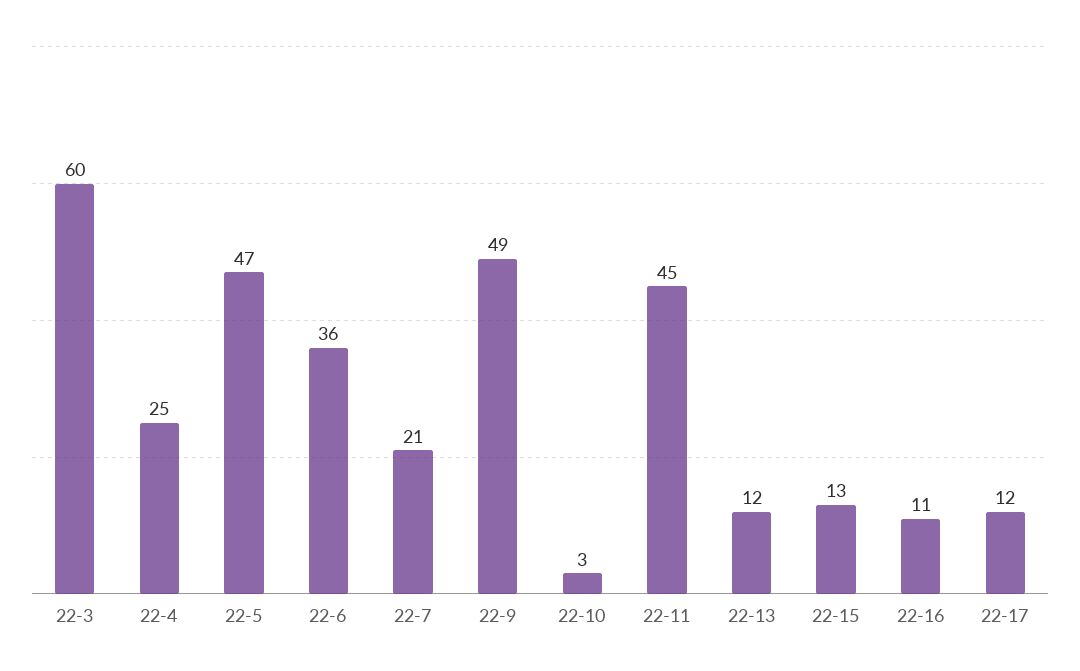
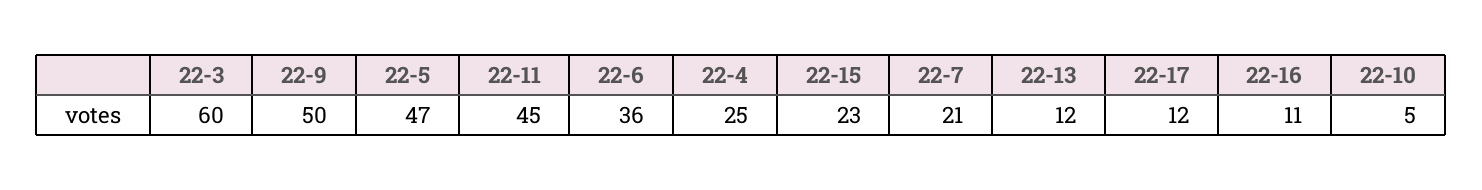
22-9: 49 -> 50
22-10: 3 -> 5
22-15: 13 -> 23

